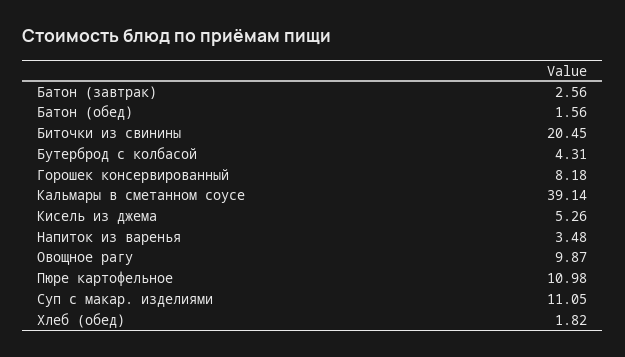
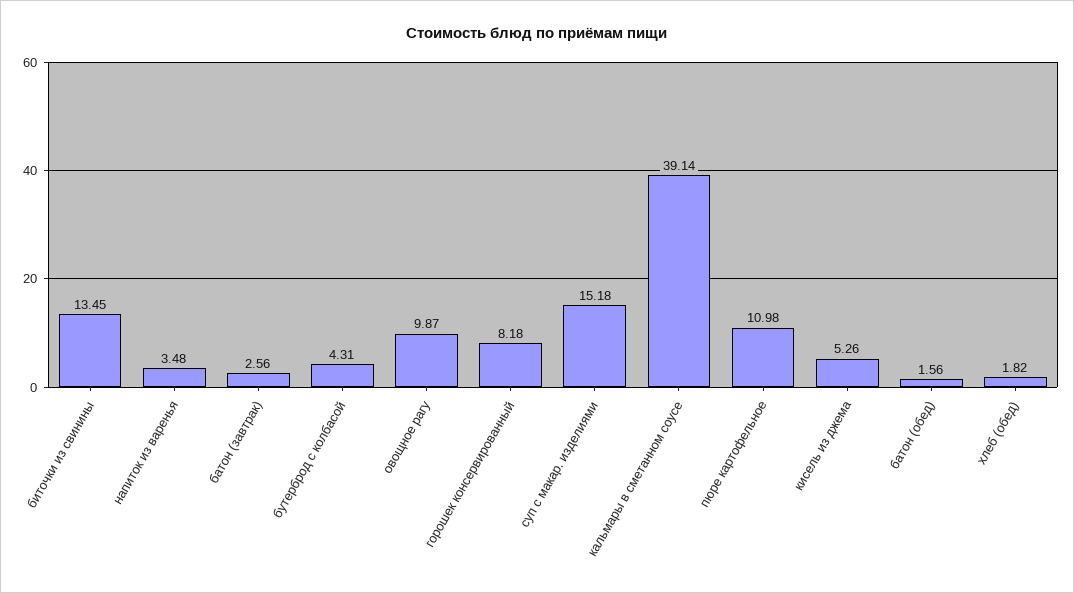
Биточки из свинины: 20.45 -> 13.45
Суп с макар. изделиями: 11.05 -> 15.18

